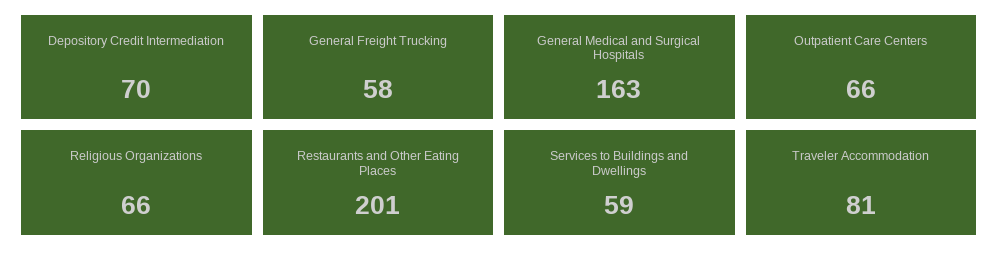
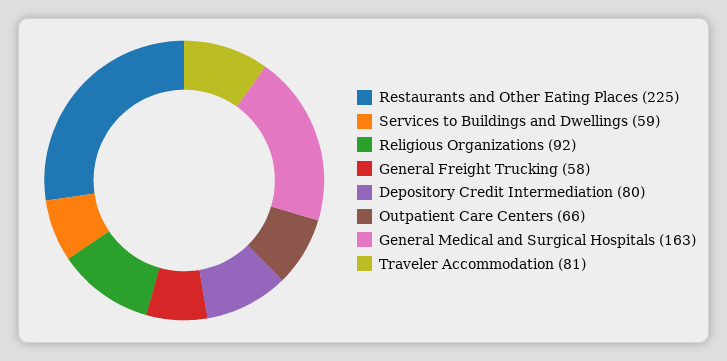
Depository Credit Intermediation: 70 -> 80
Religious Organizations: 66 -> 92
Restaurants and Other Eating Places: 201 -> 225

